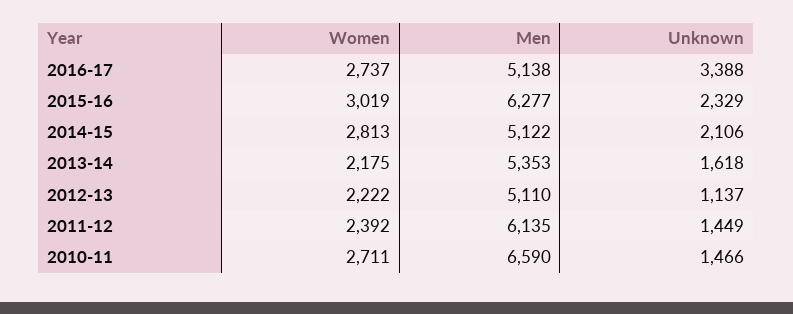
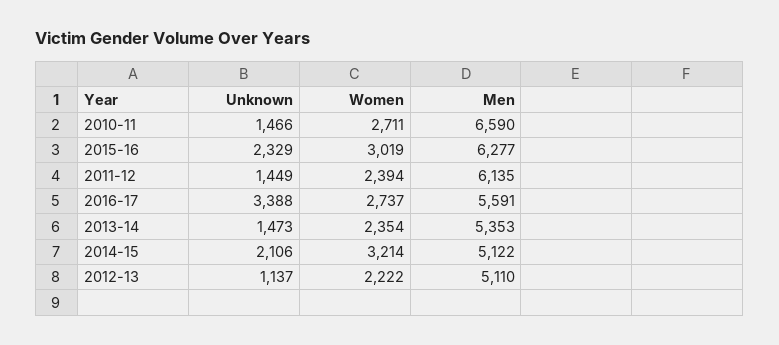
Men, 2016-17: 5138 -> 5591
Women, 2014-15: 2813 -> 3214
Women, 2013-14: 2175 -> 2354
Unknown, 2013-14: 1618 -> 1473
Women, 2011-12: 2392 -> 2394

